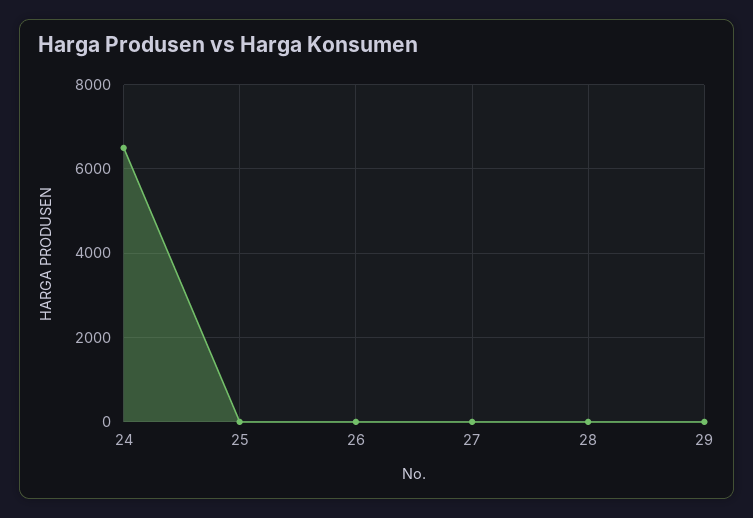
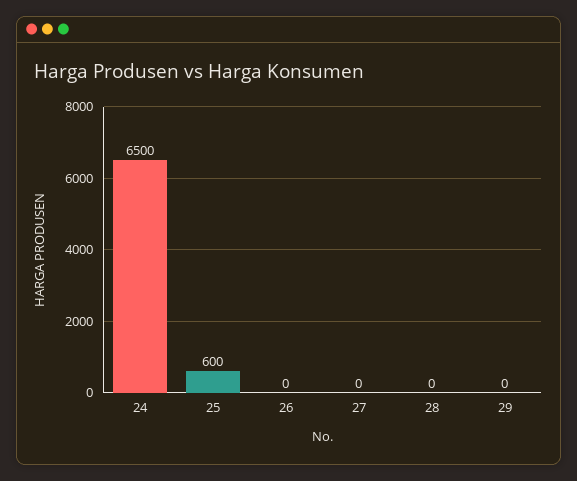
25: 0 -> 600

